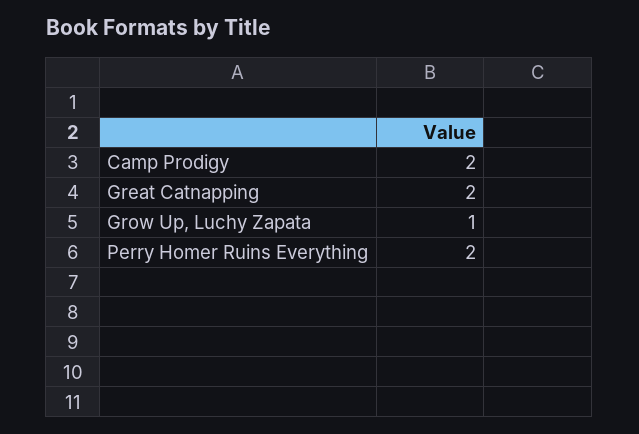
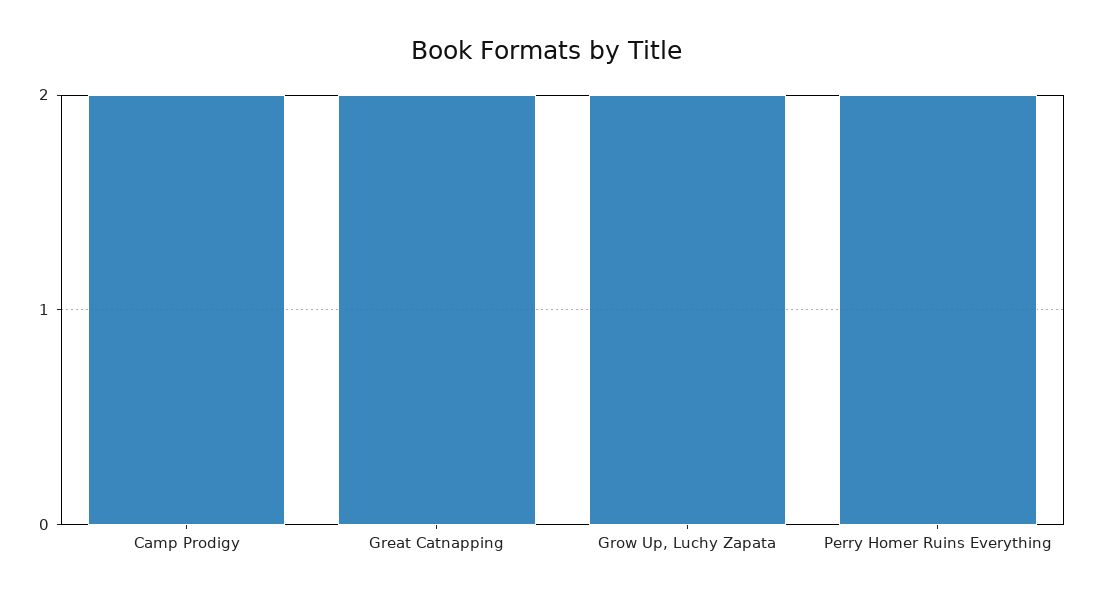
Grow Up, Luchy Zapata: 1 -> 2

